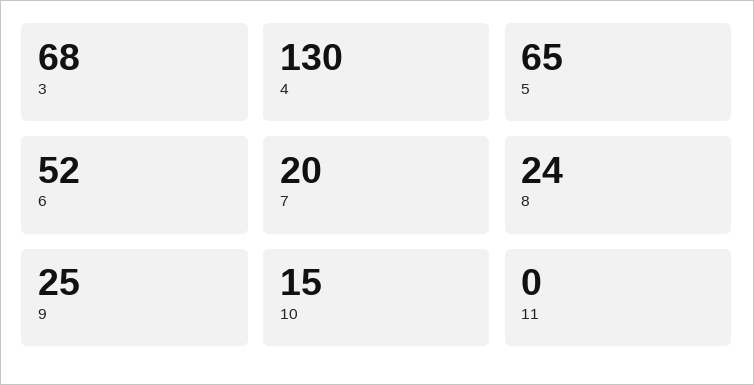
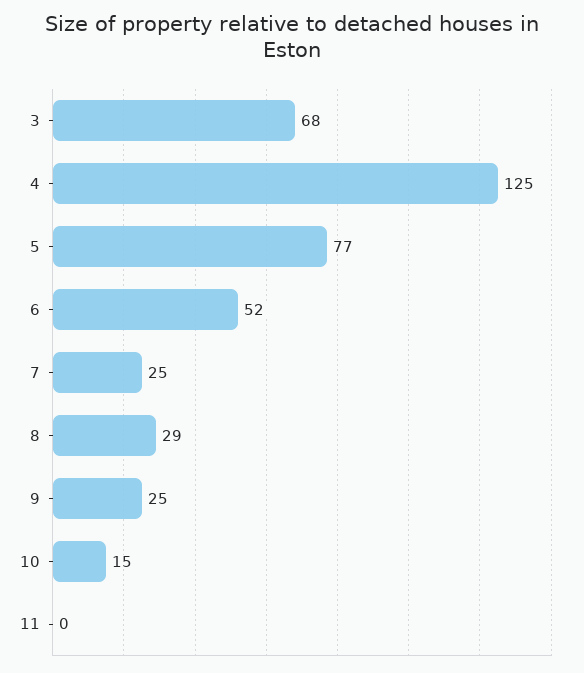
4: 130 -> 125
5: 65 -> 77
7: 20 -> 25
8: 24 -> 29

